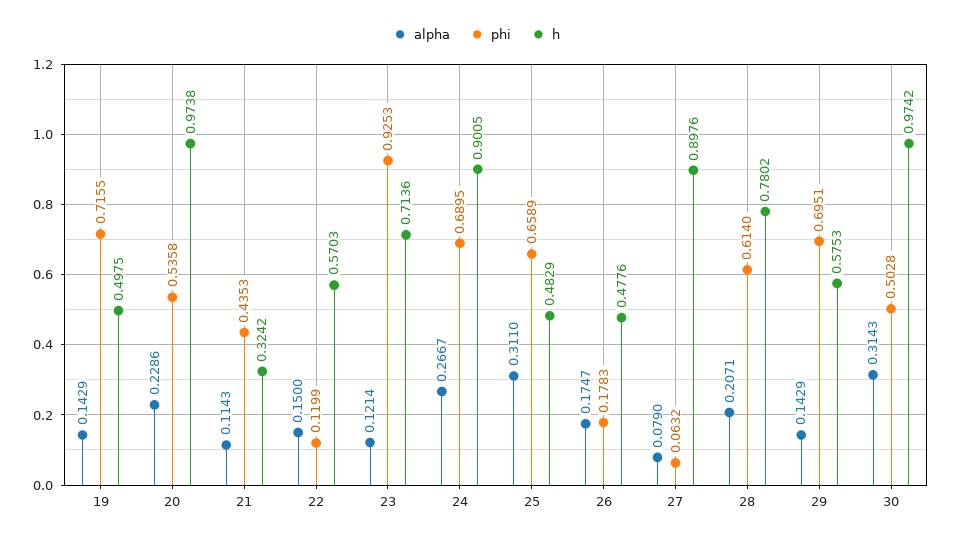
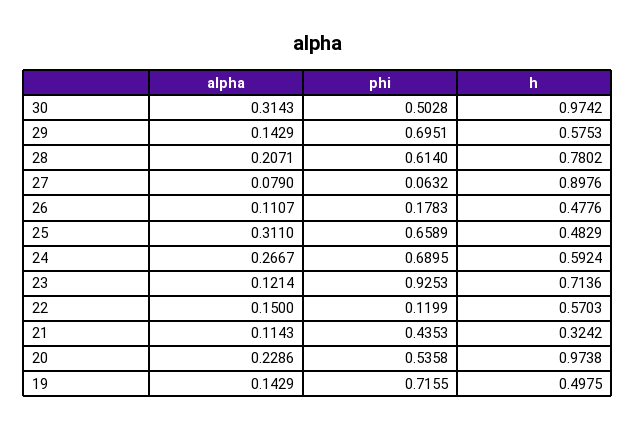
h, 24: 0.9005 -> 0.5924
alpha, 26: 0.1747 -> 0.1107

